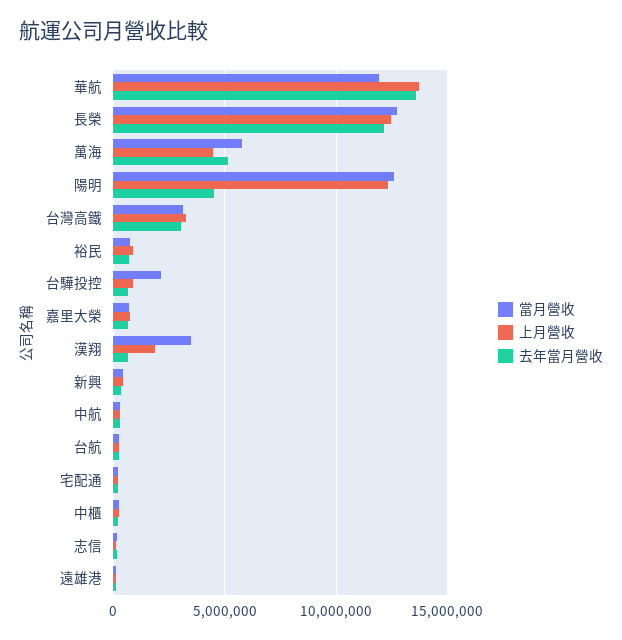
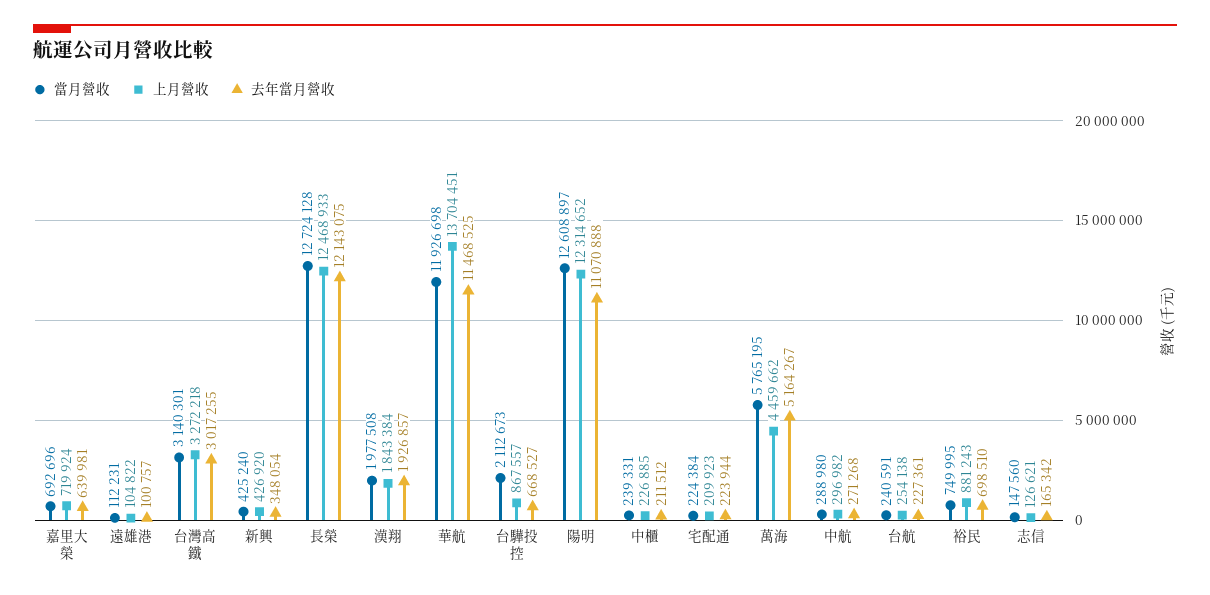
去年當月營收, 華航: 13500000 -> 11468525
去年當月營收, 陽明: 4500000 -> 11070888
當月營收, 漢翔: 3500000 -> 1977508
去年當月營收, 漢翔: 500000 -> 1926857

